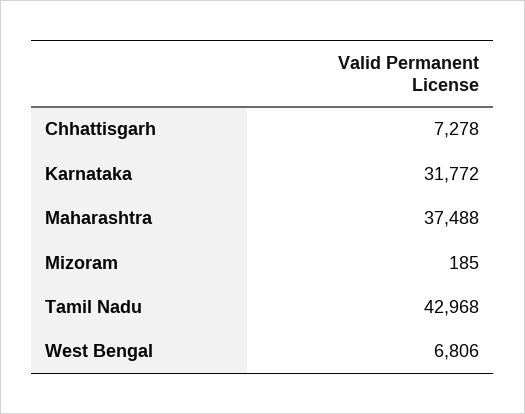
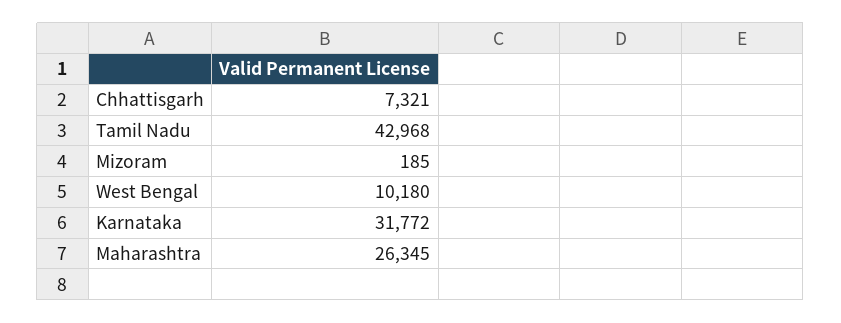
Chhattisgarh: 7278 -> 7321
Maharashtra: 37488 -> 26345
West Bengal: 6806 -> 10180

